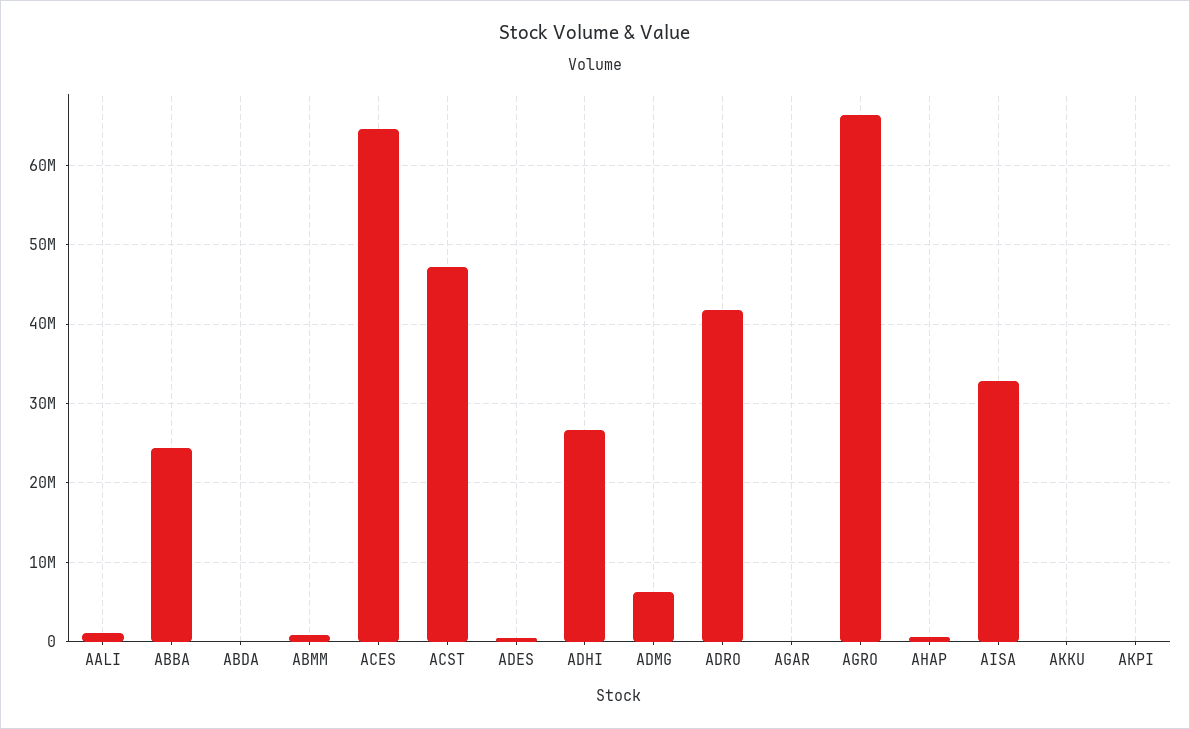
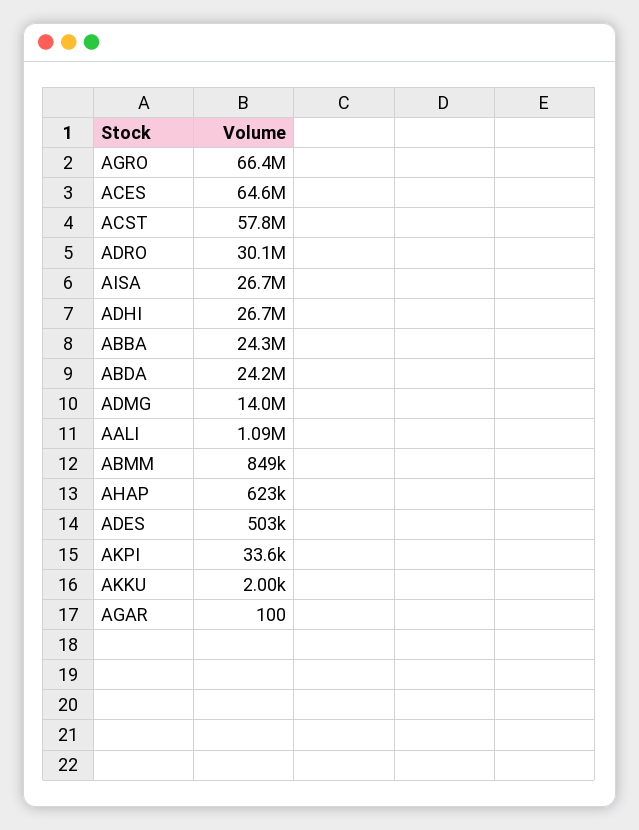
ABDA: 0 -> 24200000
ACST: 47000000 -> 57800000
ADMG: 6000000 -> 14000000
ADRO: 42000000 -> 30100000
AISA: 33000000 -> 26700000

